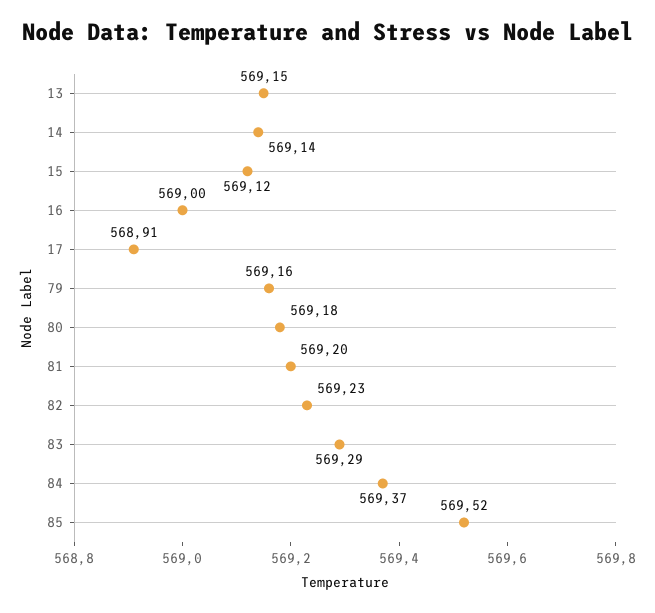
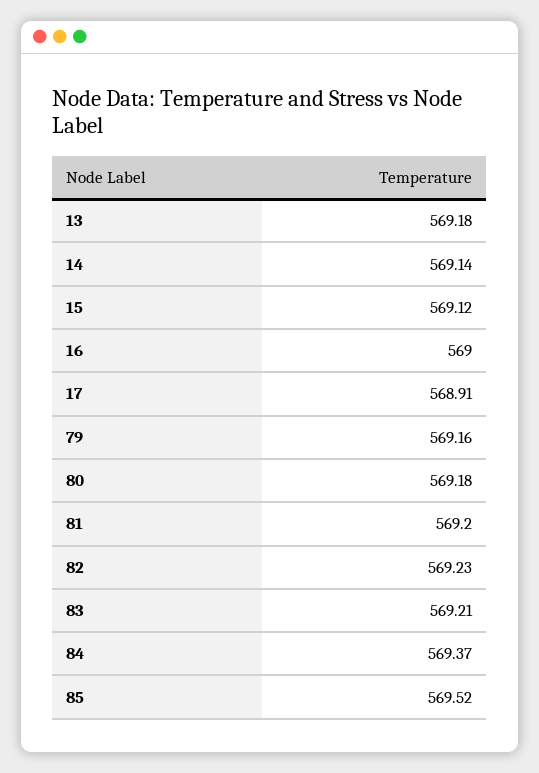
13: 569.15 -> 569.18
83: 569.29 -> 569.21

